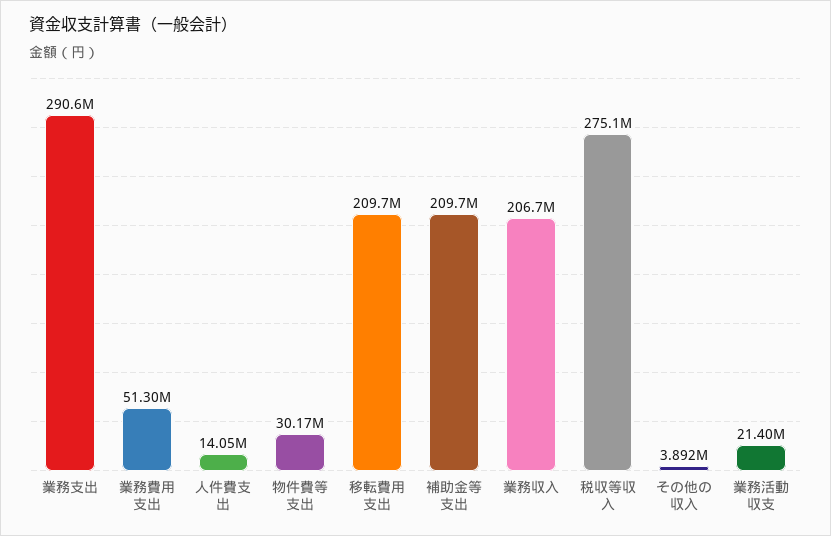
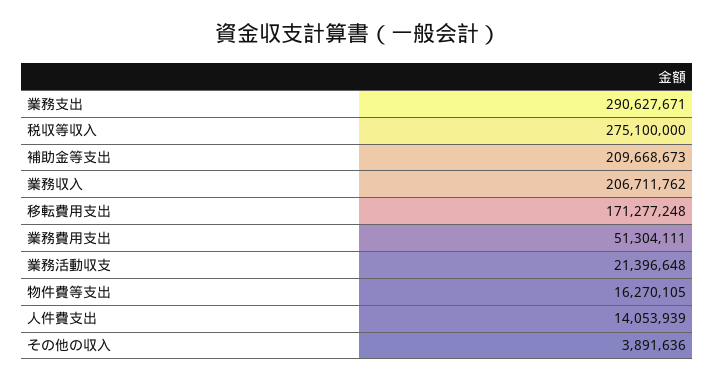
物件費等支出: 30170000 -> 16270105
移転費用支出: 209700000 -> 171277248

